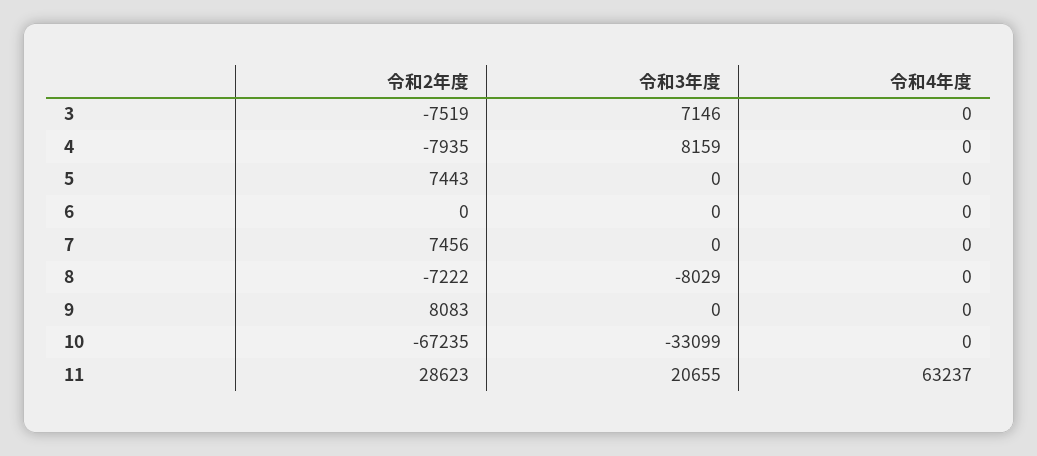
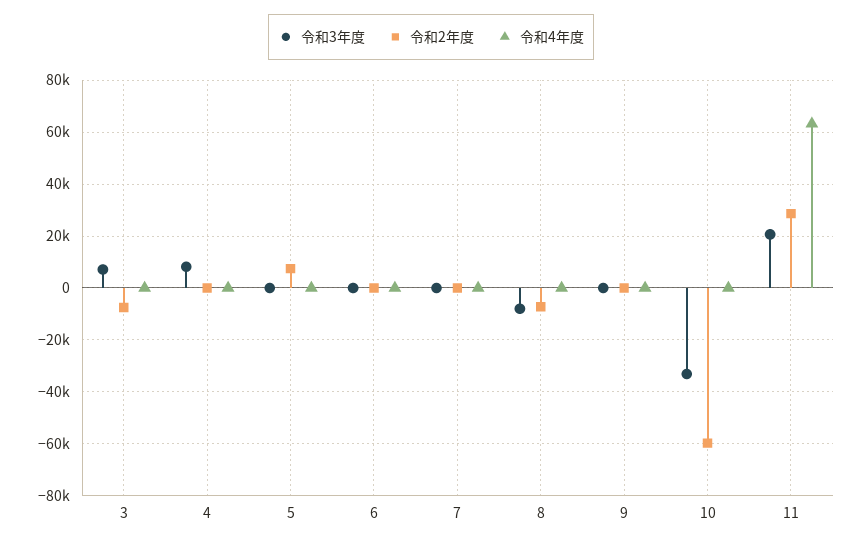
令和2年度, 4: -7935 -> 0
令和2年度, 7: 7456 -> 0
令和2年度, 9: 8083 -> 0
令和2年度, 10: -67235 -> -60000

